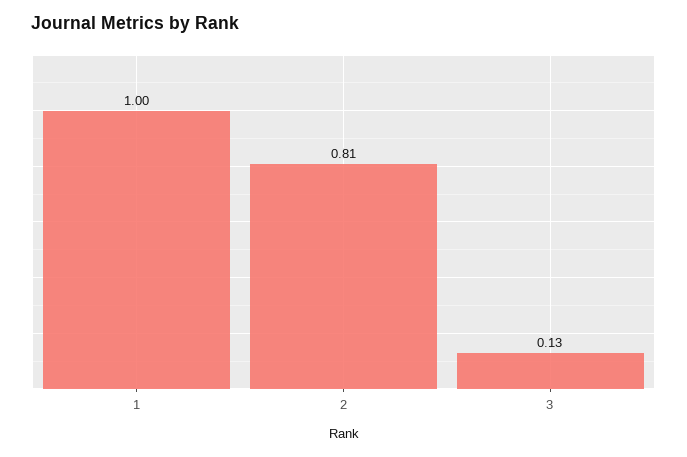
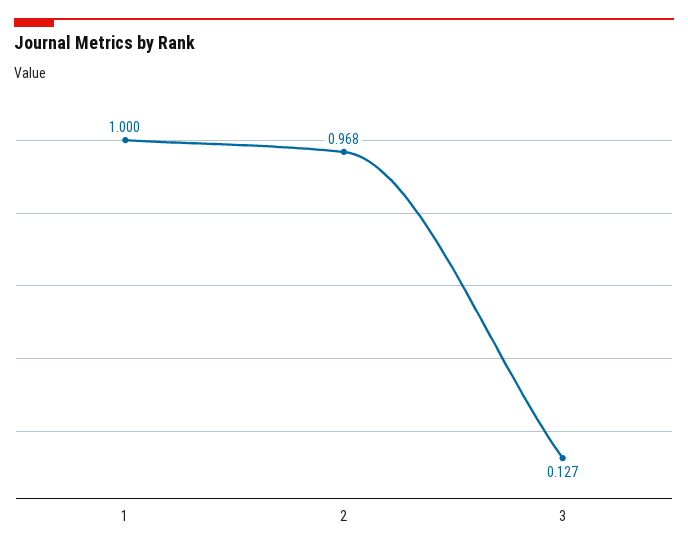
2: 0.81 -> 0.968

